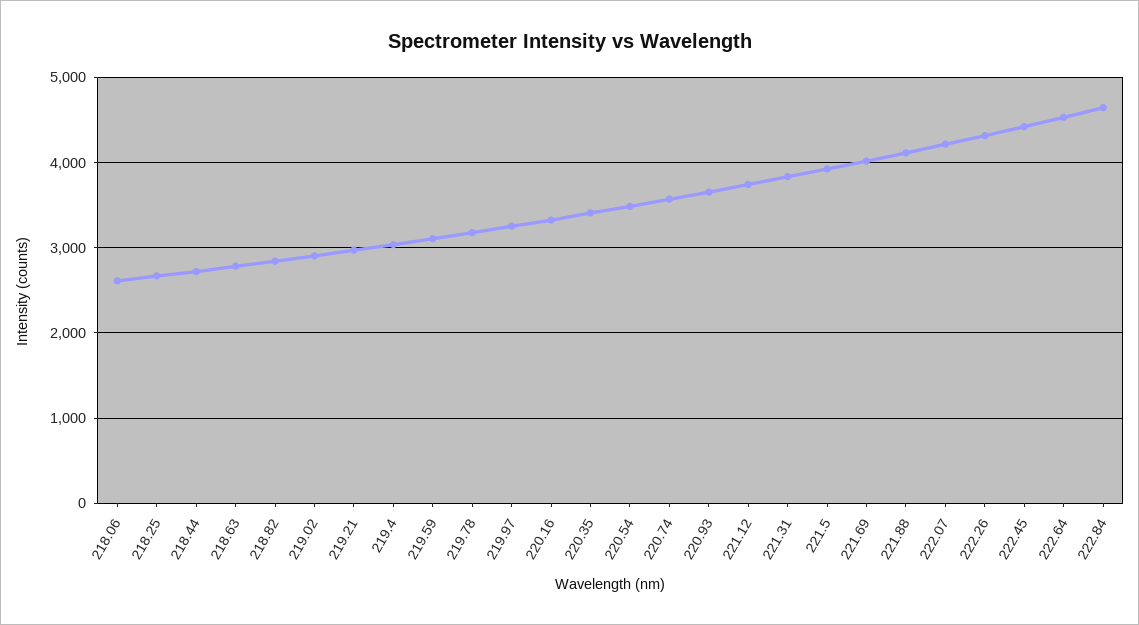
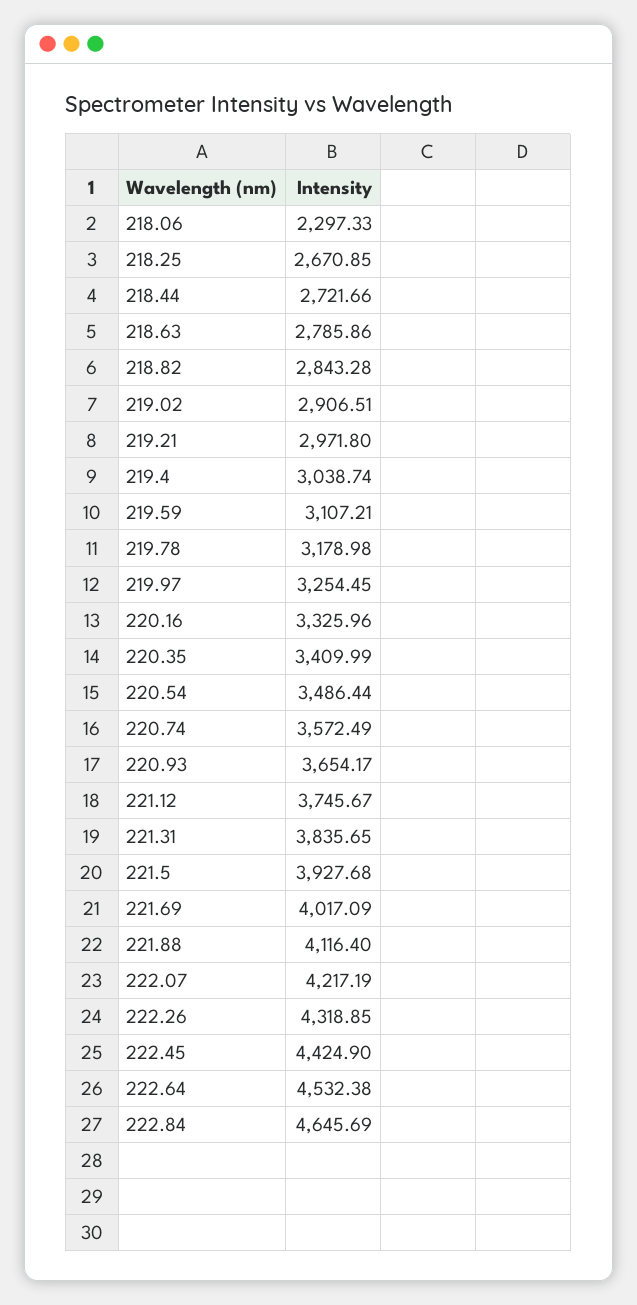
218.06: 2600 -> 2297.33

